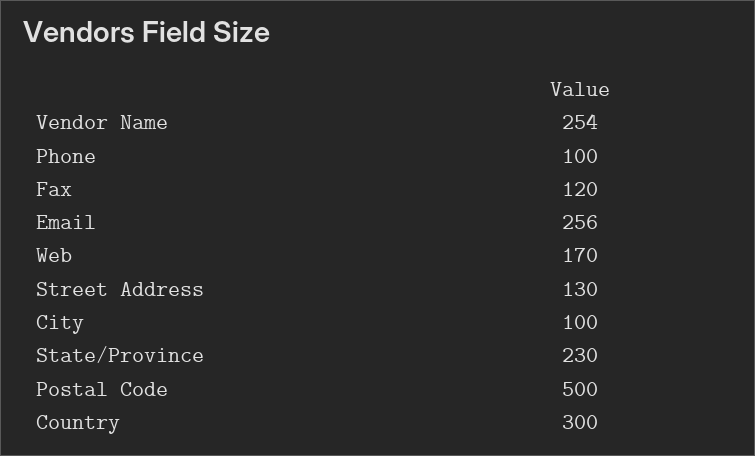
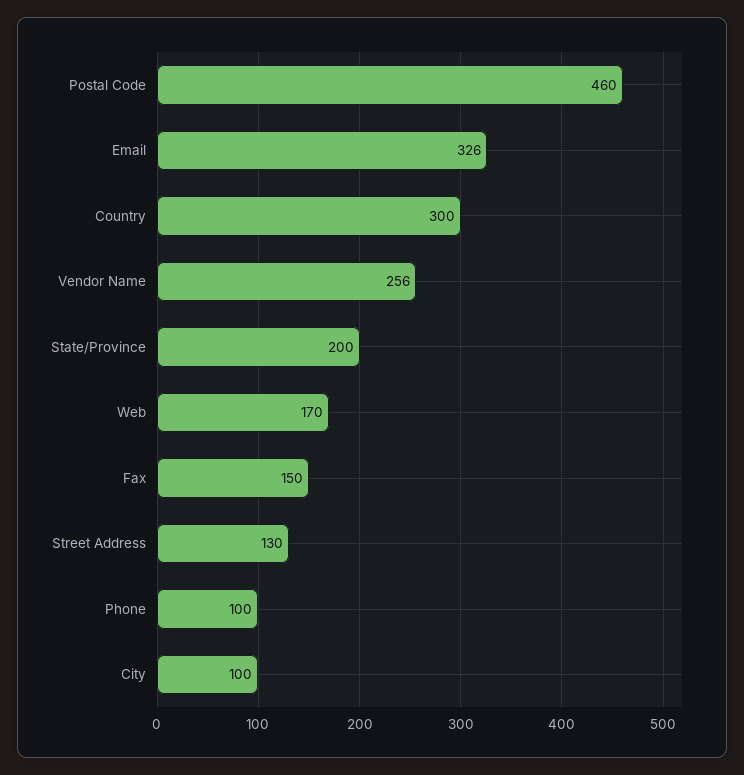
Vendor Name: 254 -> 256
Fax: 120 -> 150
Email: 256 -> 326
State/Province: 230 -> 200
Postal Code: 500 -> 460

